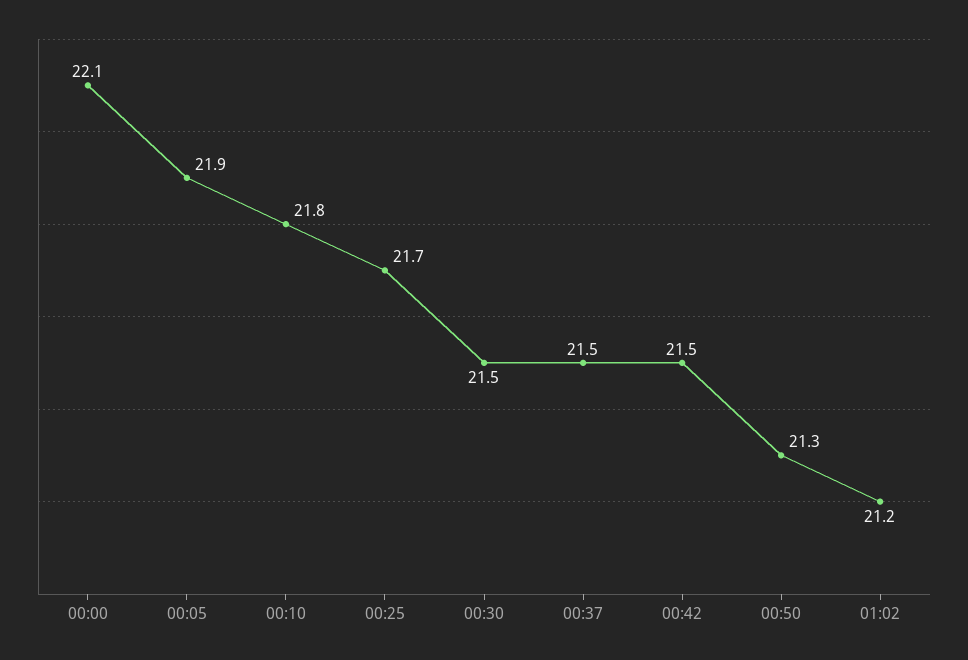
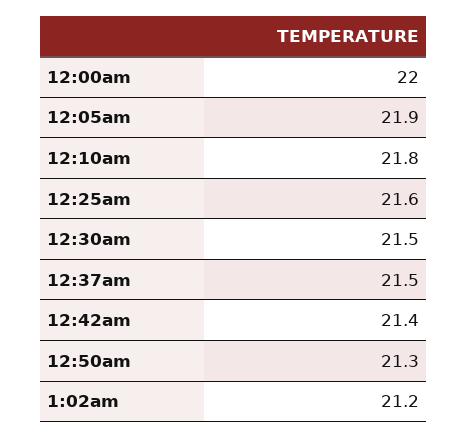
00:00: 22.1 -> 22
00:25: 21.7 -> 21.6
00:42: 21.5 -> 21.4

